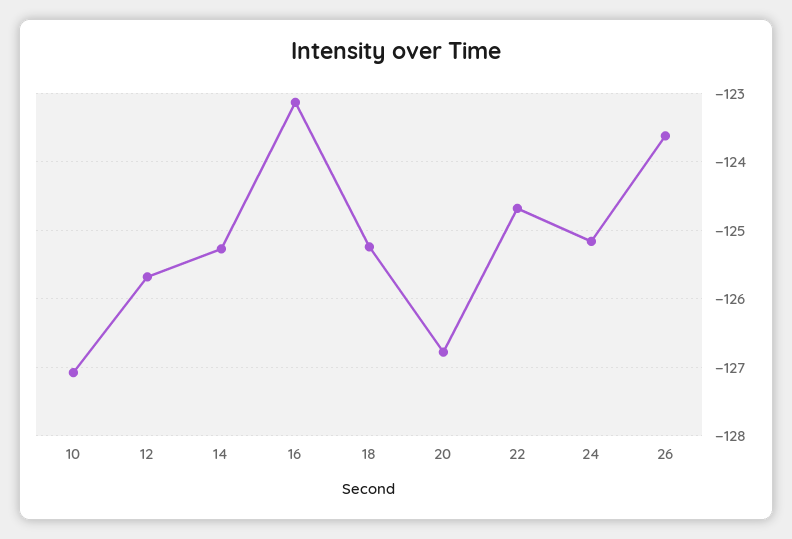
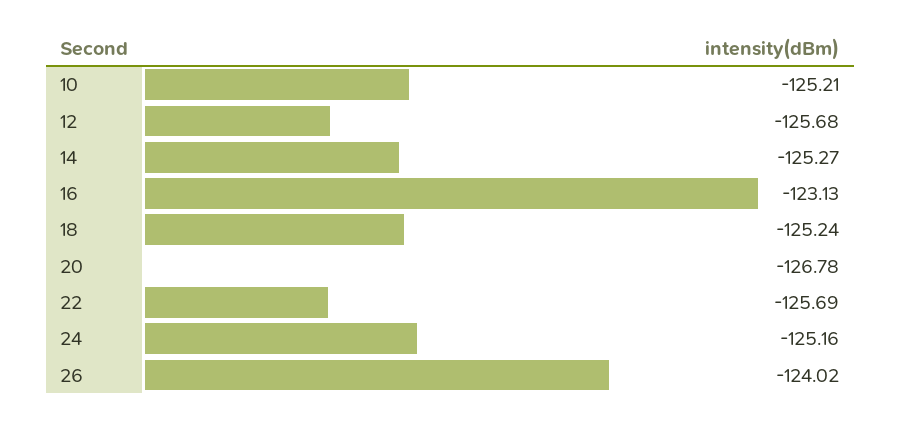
10: -127.1 -> -125.21
22: -124.7 -> -125.69
26: -123.6 -> -124.02

